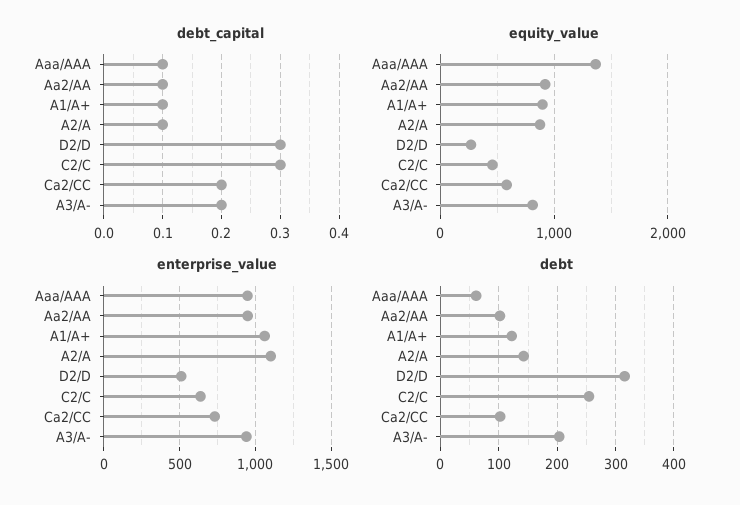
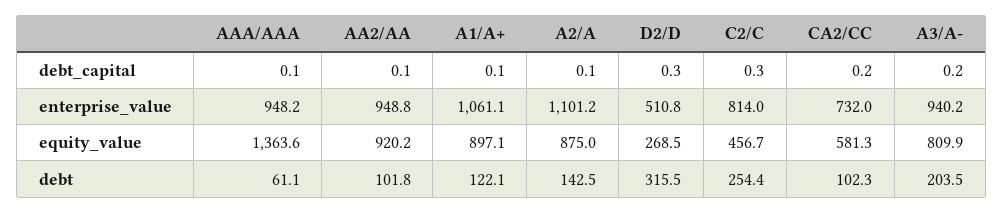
enterprise_value, C2/C: 650 -> 814

